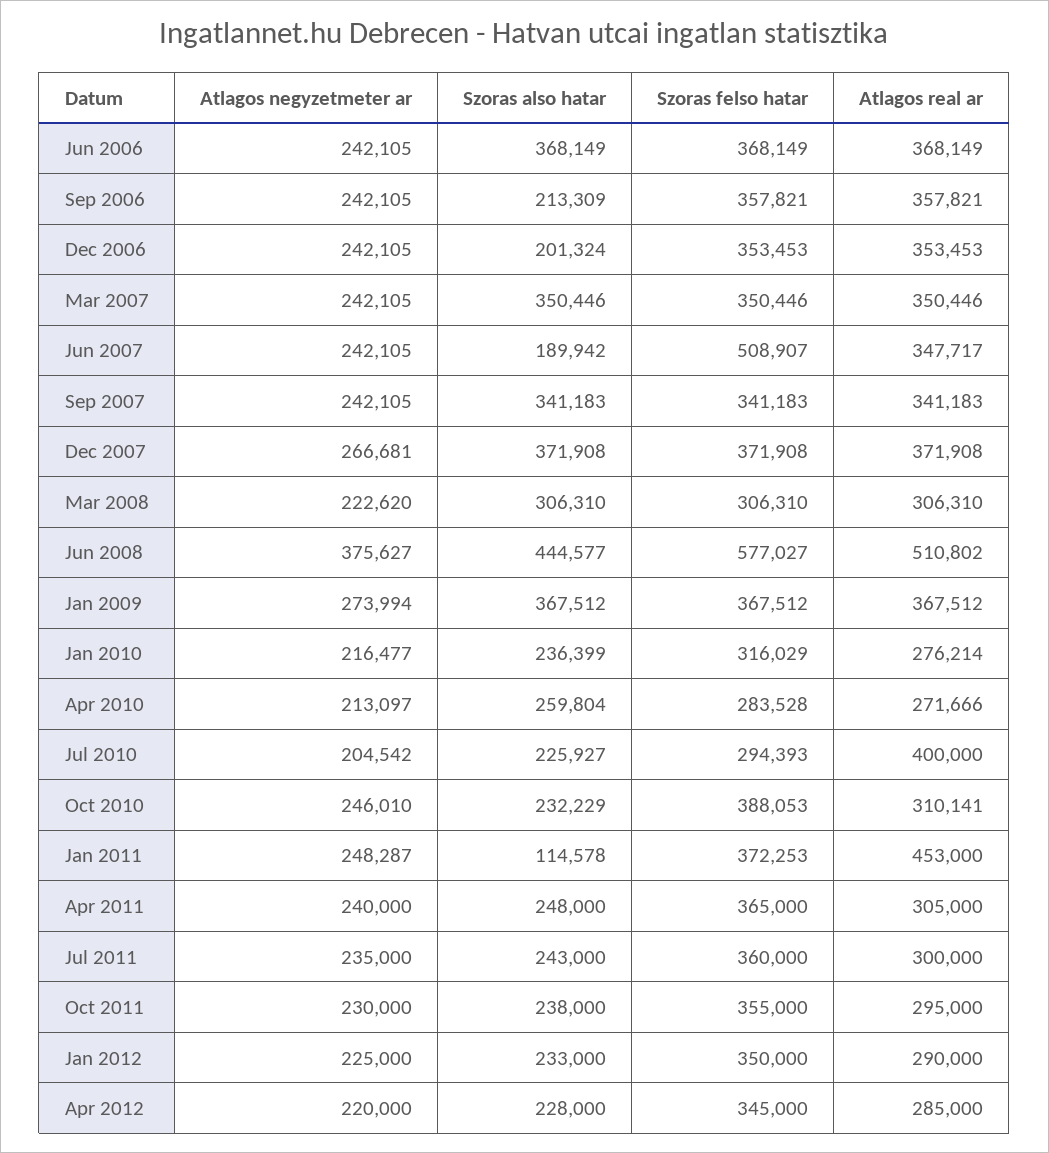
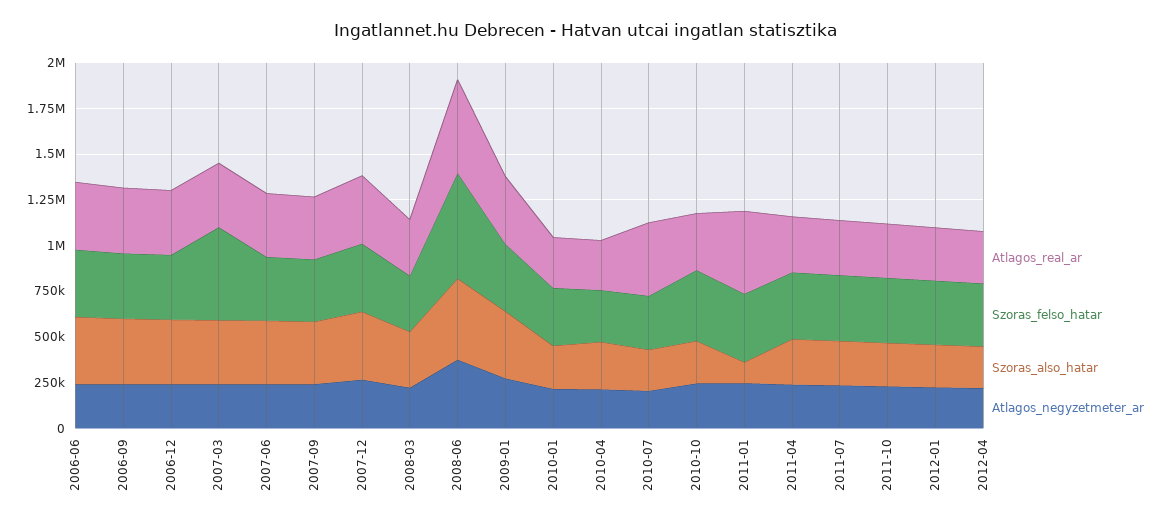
Szoras also hatar, Sep 2006: 213309 -> 350000
Szoras also hatar, Dec 2006: 201324 -> 350000
Szoras felso hatar, Mar 2007: 350446 -> 500000
Szoras also hatar, Jun 2007: 189942 -> 350000
Szoras felso hatar, Jun 2007: 508907 -> 350000

